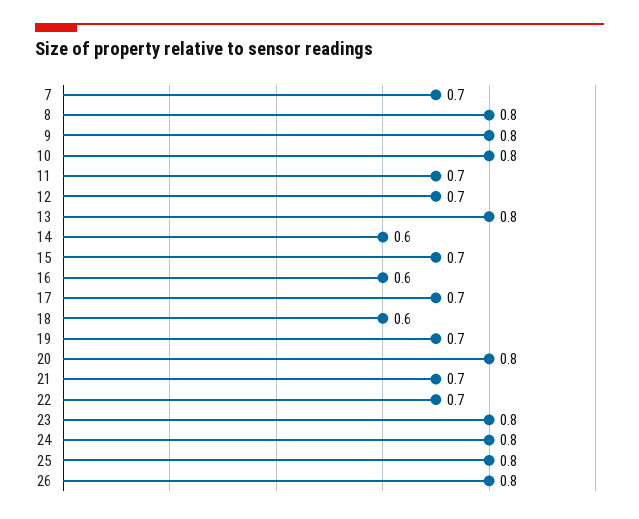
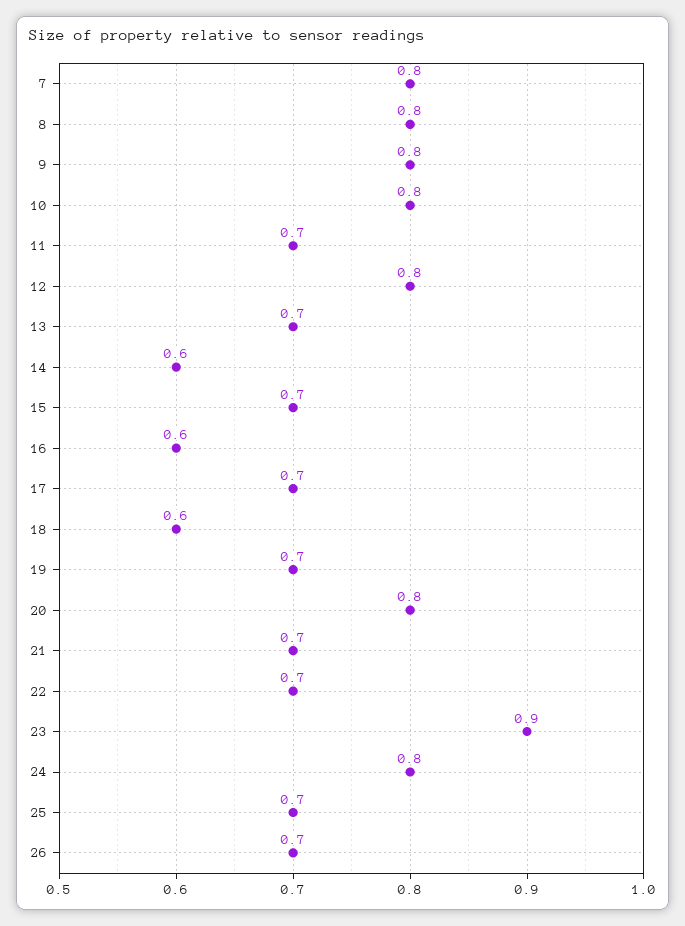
7: 0.7 -> 0.8
12: 0.7 -> 0.8
13: 0.8 -> 0.7
23: 0.8 -> 0.9
25: 0.8 -> 0.7
26: 0.8 -> 0.7

